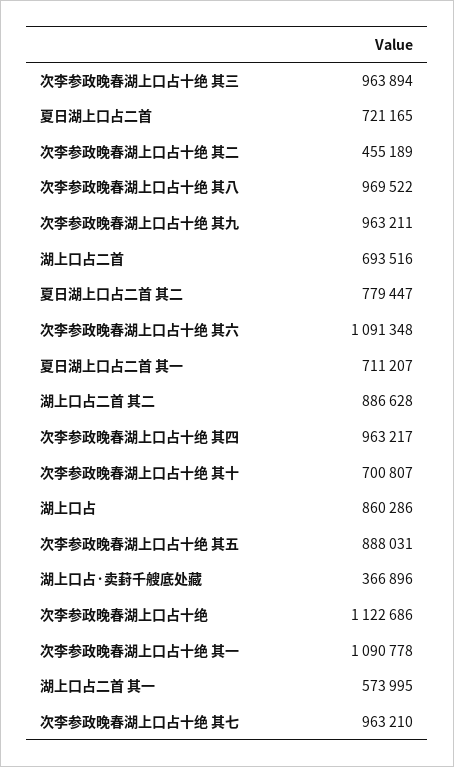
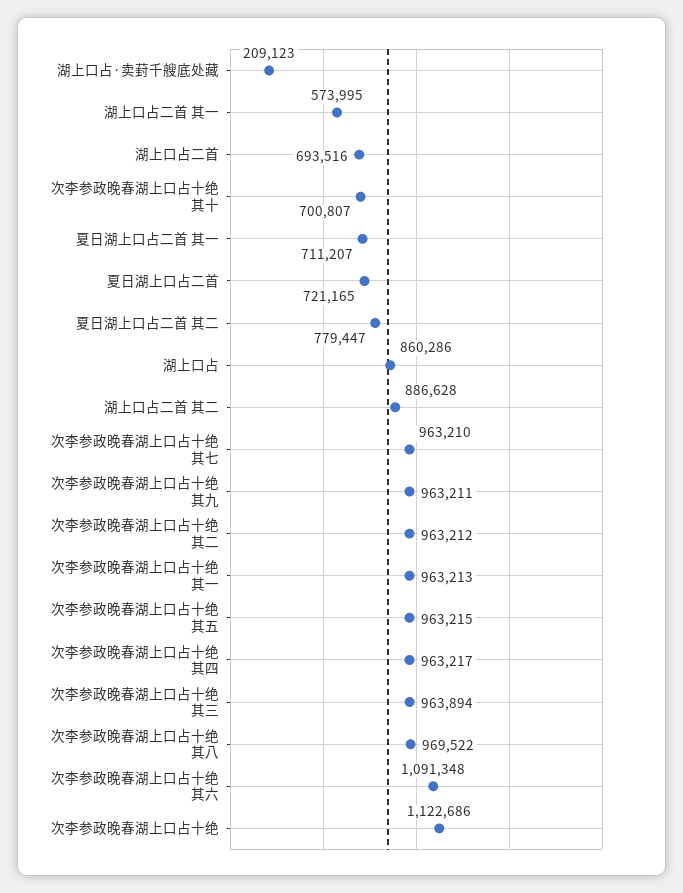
次李参政晚春湖上口占十绝 其二: 455189 -> 963212
次李参政晚春湖上口占十绝 其五: 888031 -> 963215
湖上口占·卖葑千艘底处藏: 366896 -> 209123
次李参政晚春湖上口占十绝 其一: 1090778 -> 963213

